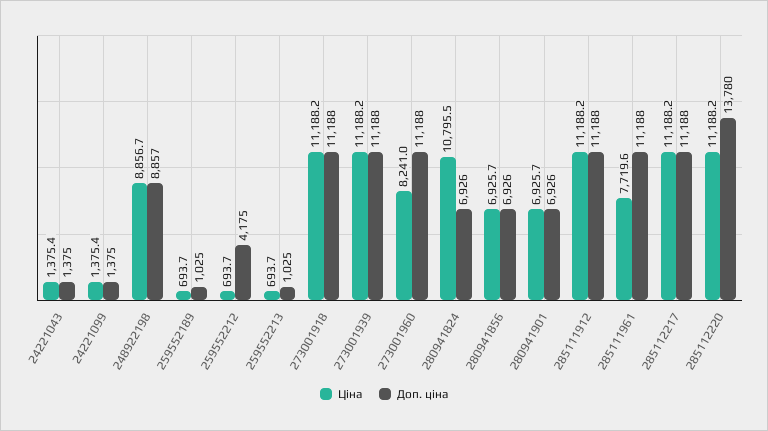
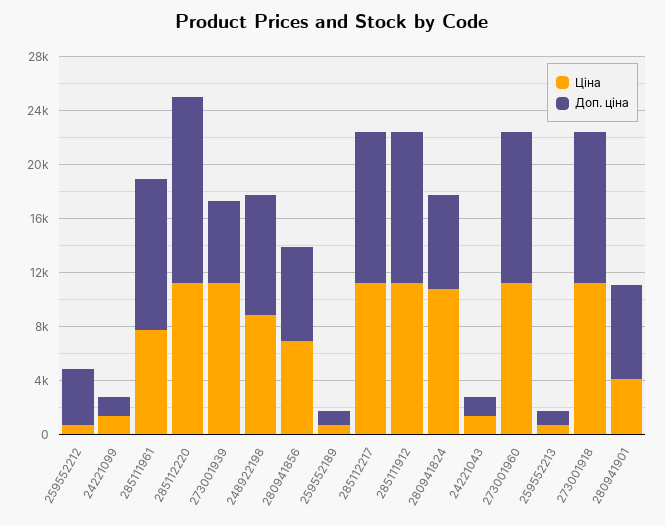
Доп. ціна, 273001939: 11188 -> 6000
Ціна, 273001960: 8241 -> 11000
Ціна, 280941901: 6925.7 -> 4000

